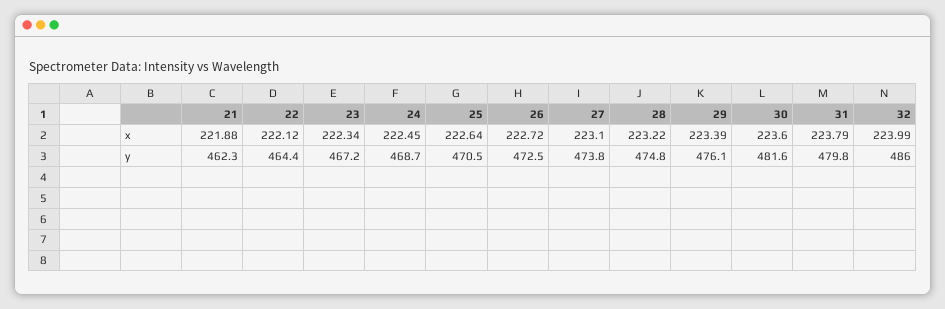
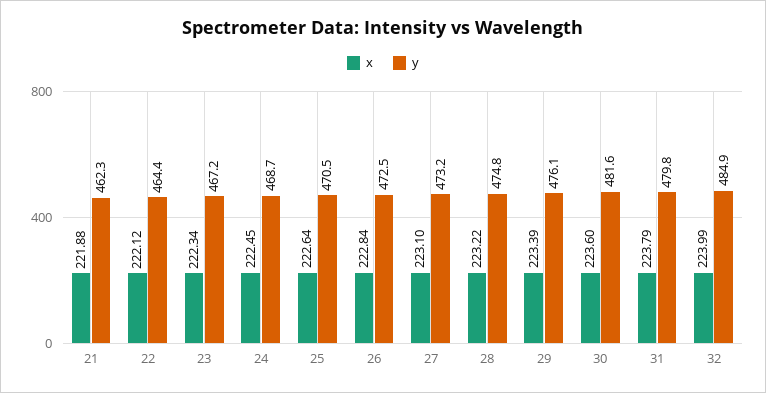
x, 26: 222.72 -> 222.84
y, 27: 473.8 -> 473.2
y, 32: 486 -> 484.9

